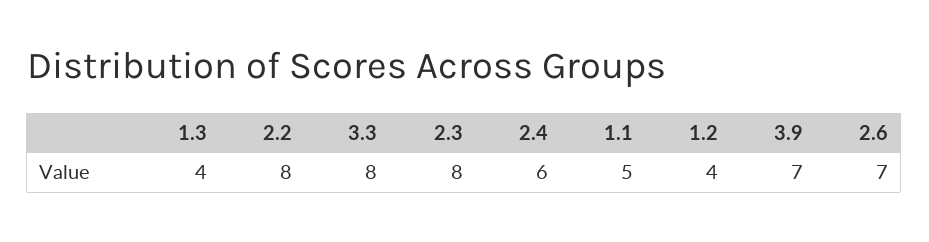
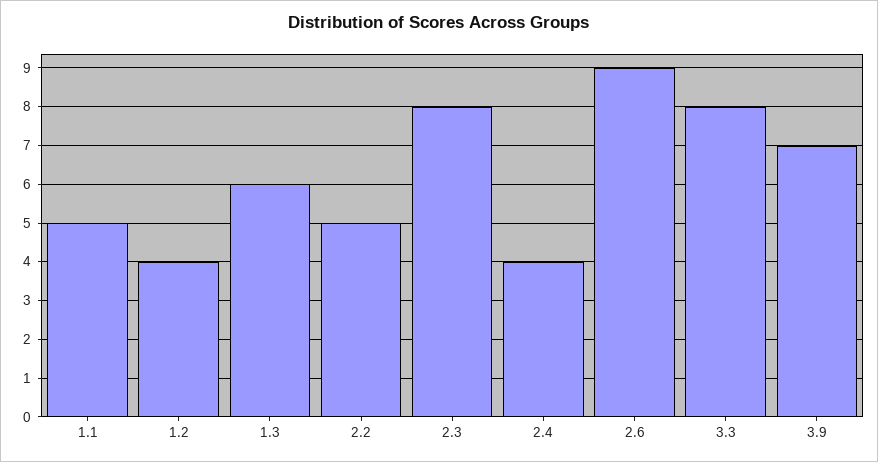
1.3: 4 -> 6
2.2: 8 -> 5
2.4: 6 -> 4
2.6: 7 -> 9

